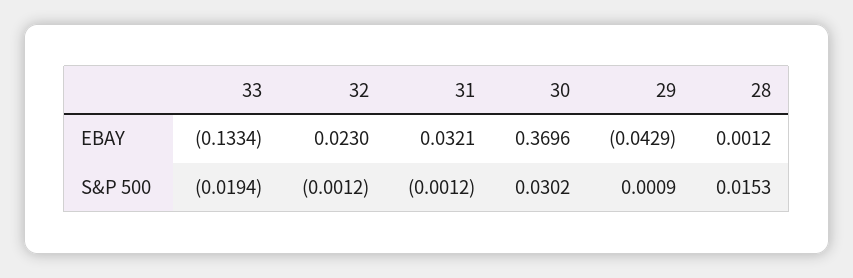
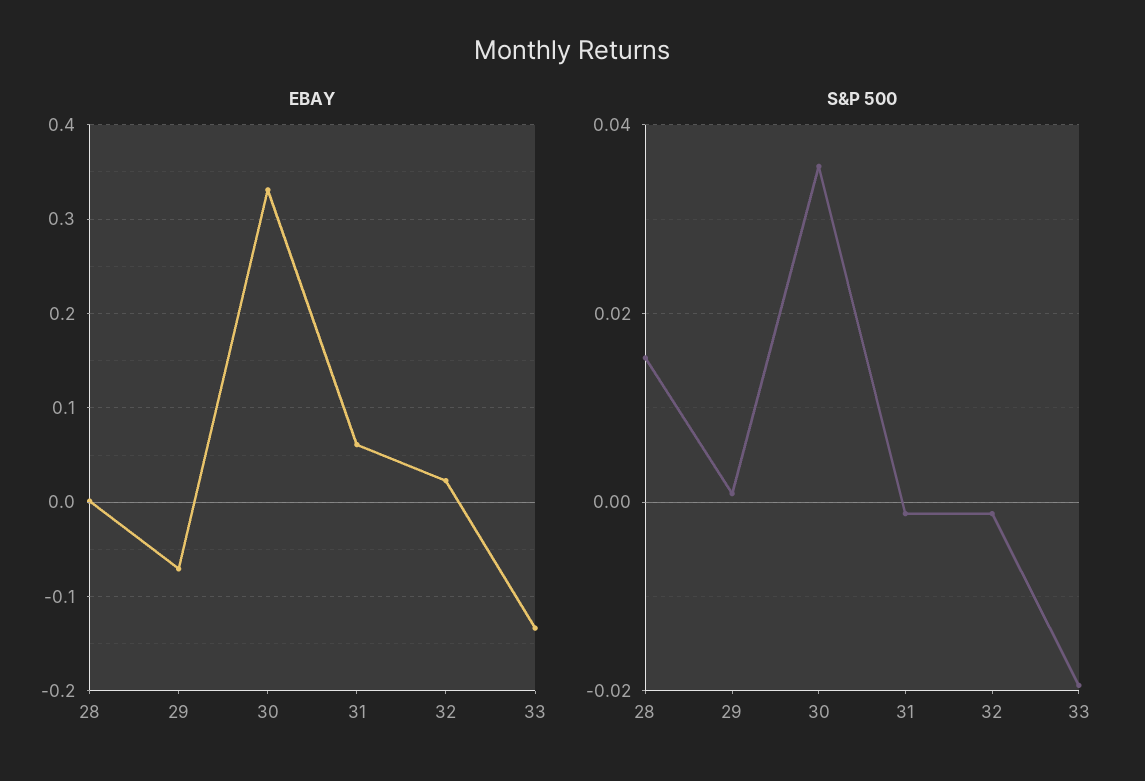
EBAY, 31: 0.0321 -> 0.06
EBAY, 30: 0.3696 -> 0.33
EBAY, 29: -0.0429 -> -0.07
S&P 500, 30: 0.0302 -> 0.036

